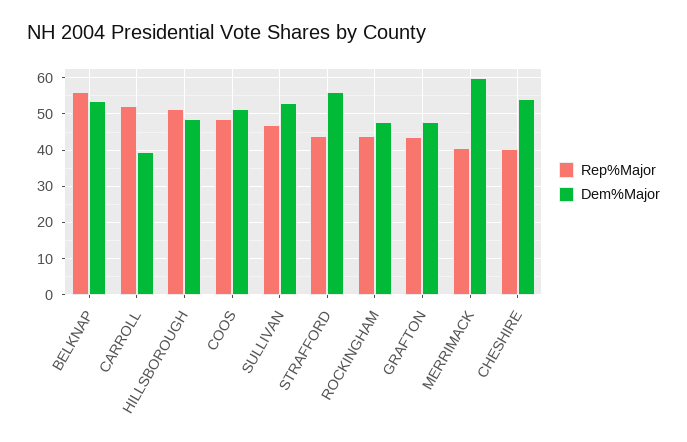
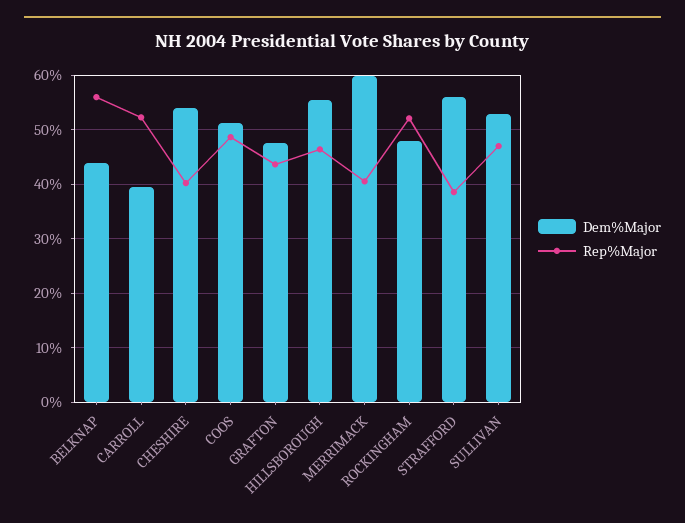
Dem%Major, BELKNAP: 54 -> 44
Rep%Major, HILLSBOROUGH: 52 -> 46
Dem%Major, HILLSBOROUGH: 48 -> 56
Rep%Major, STRAFFORD: 44 -> 38
Rep%Major, ROCKINGHAM: 44 -> 52

